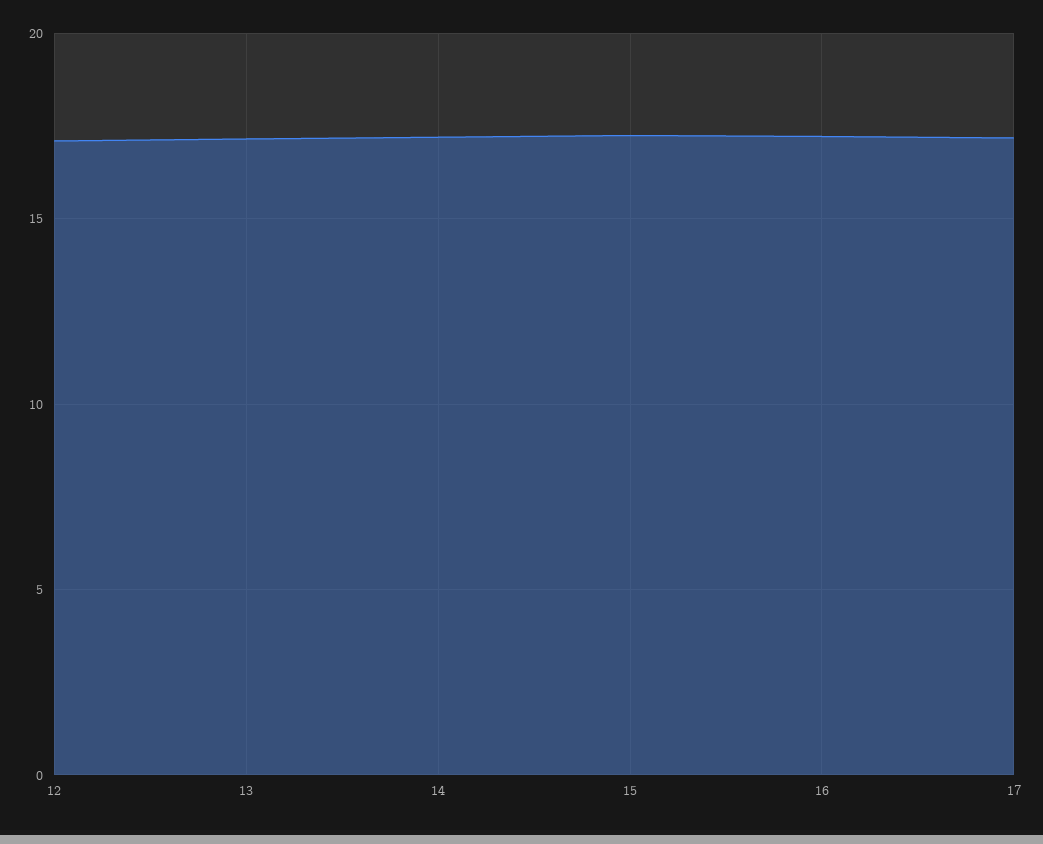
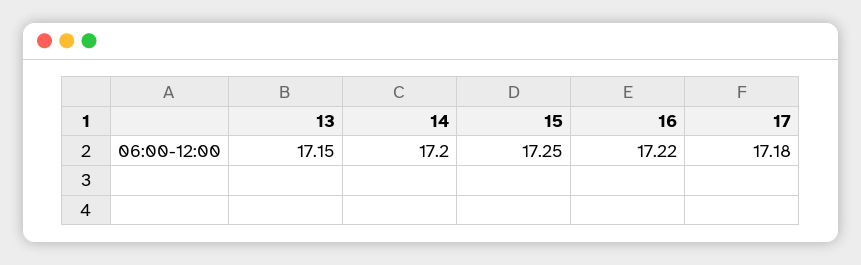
12: 17 -> none

